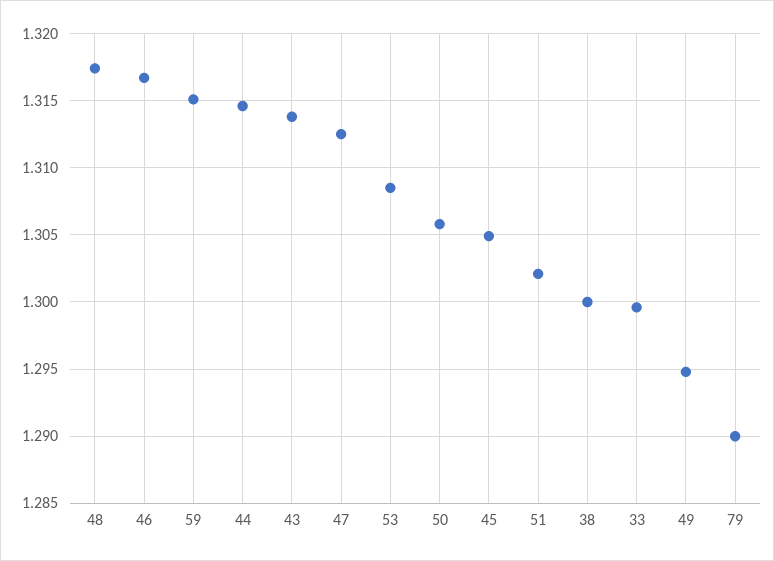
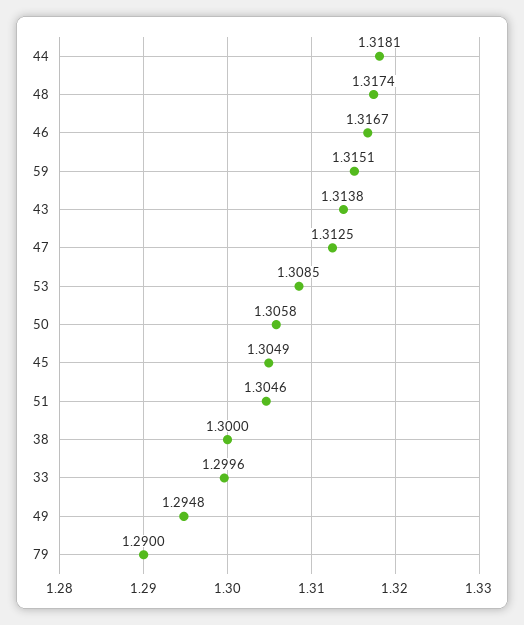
44: 1.3145 -> 1.3181
51: 1.302 -> 1.3046

